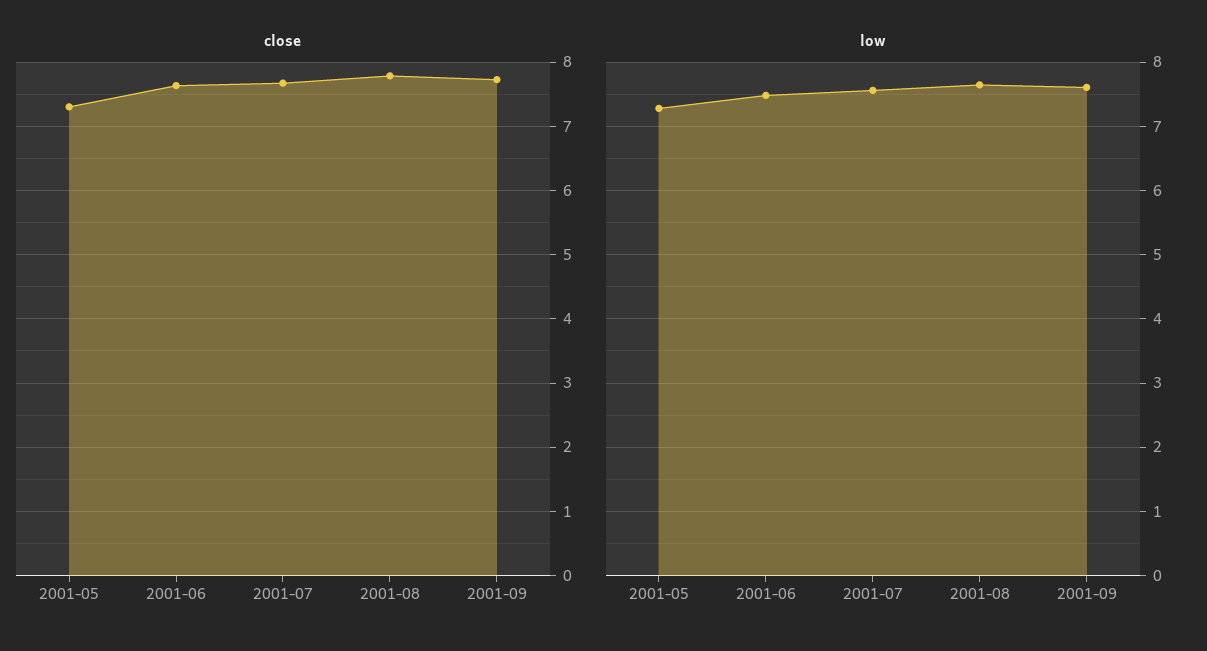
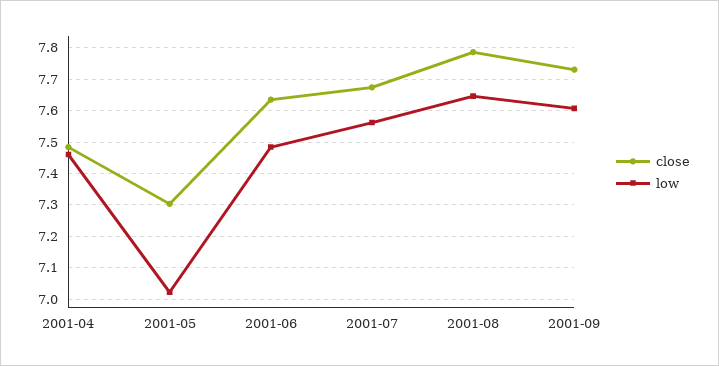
low, 2001-05: 7.3 -> 7.02
close, 2001-04: none -> 7.48
low, 2001-04: none -> 7.46

